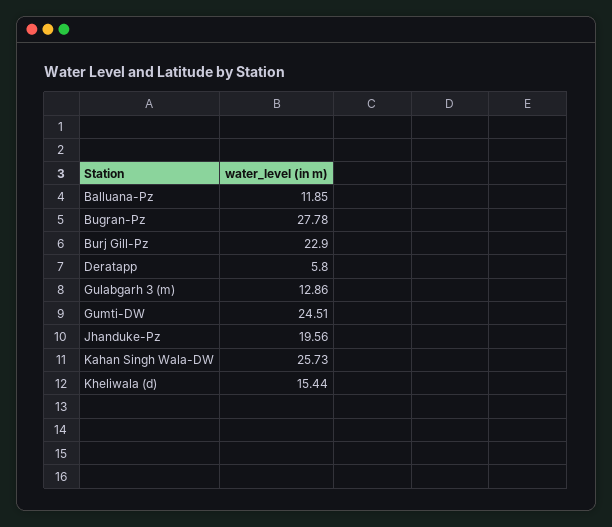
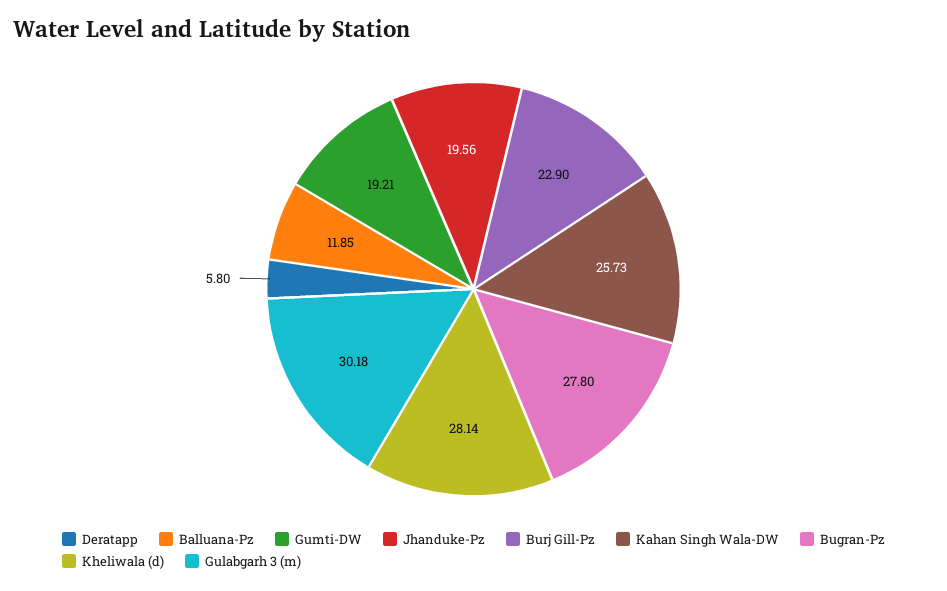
Bugran-Pz: 27.78 -> 27.8
Gulabgarh 3 (m): 12.86 -> 30.18
Gumti-DW: 24.51 -> 19.21
Kheliwala (d): 15.44 -> 28.14

